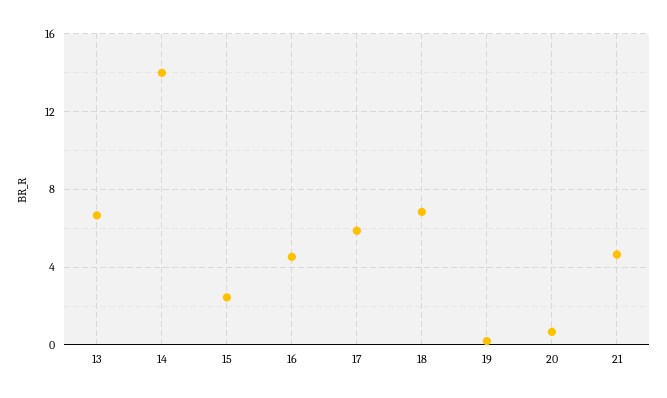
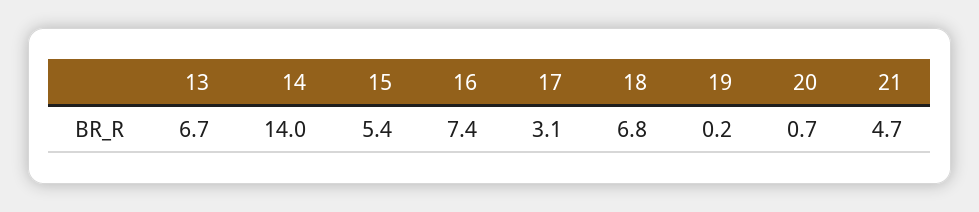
15: 2.5 -> 5.4
16: 4.5 -> 7.4
17: 6 -> 3.1

